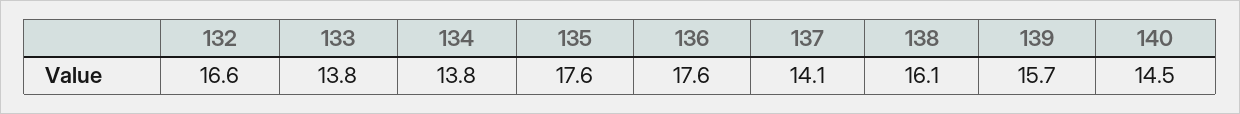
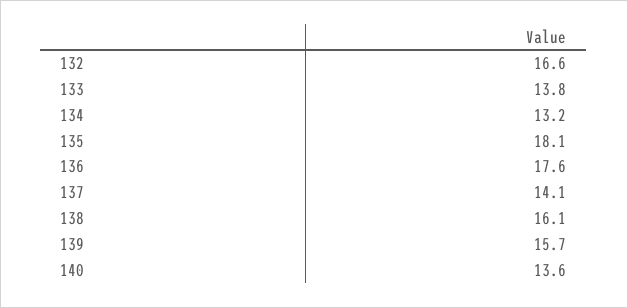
134: 13.8 -> 13.2
135: 17.6 -> 18.1
140: 14.5 -> 13.6

